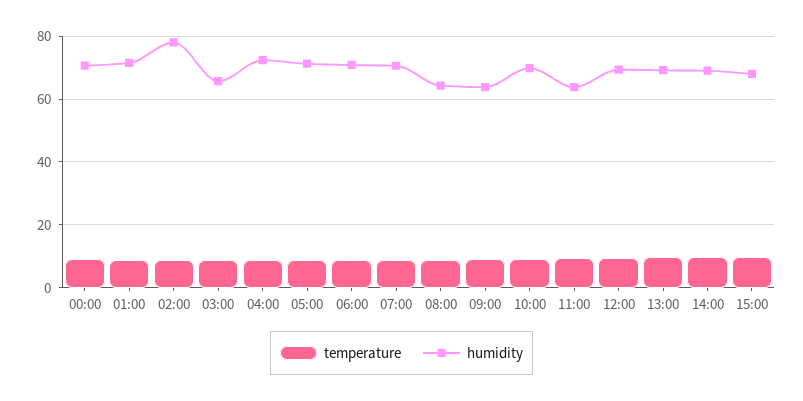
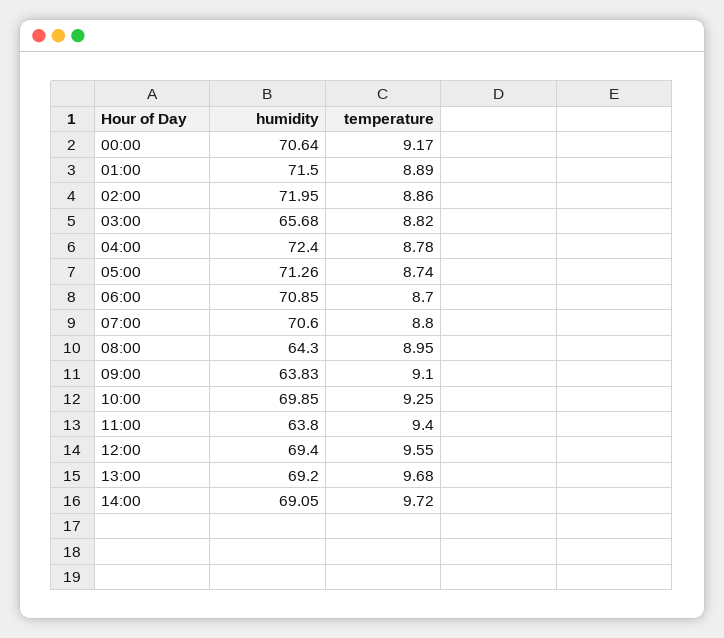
humidity, 02:00: 78 -> 71.95
temperature, 15:00: 10 -> none
humidity, 15:00: 68 -> none

